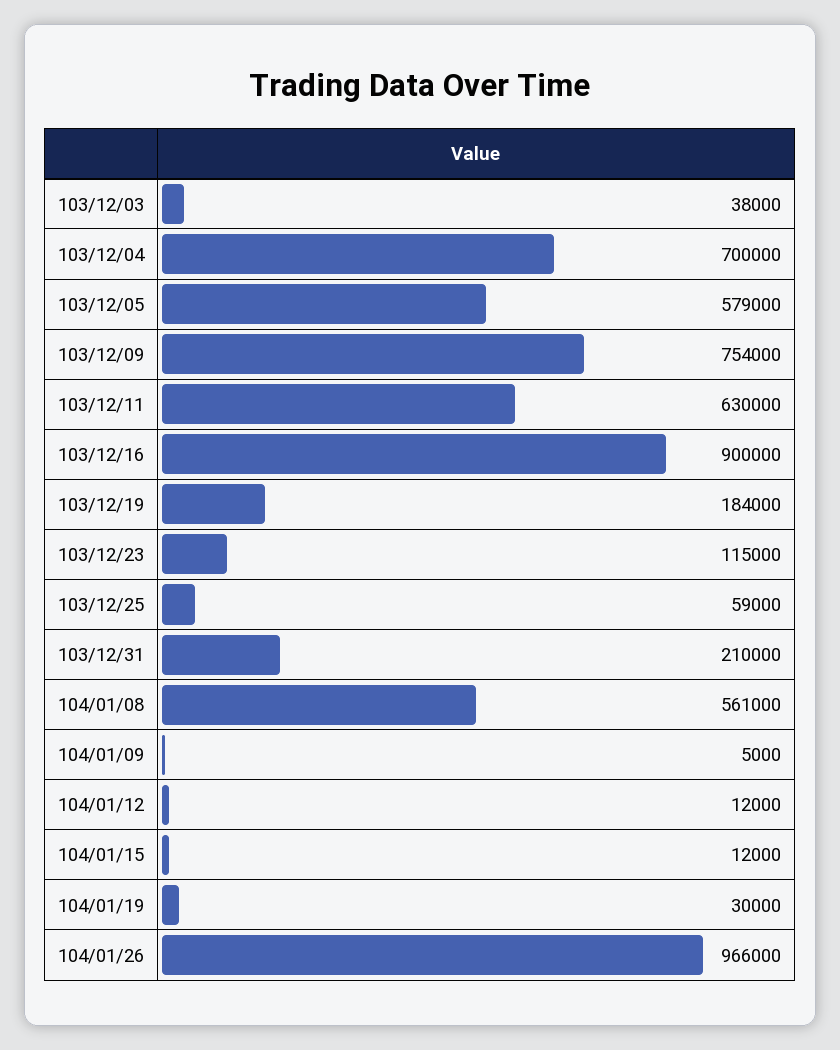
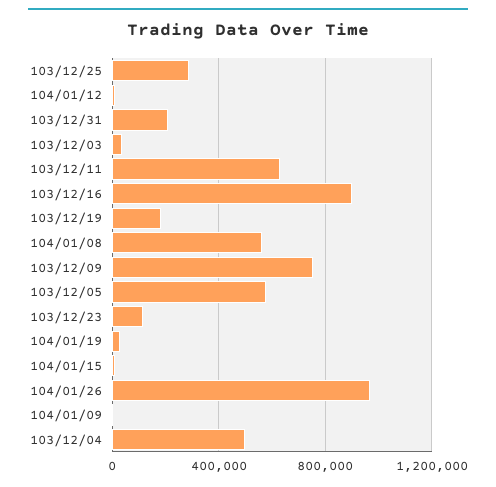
103/12/04: 700000 -> 500000
103/12/25: 59000 -> 300000

